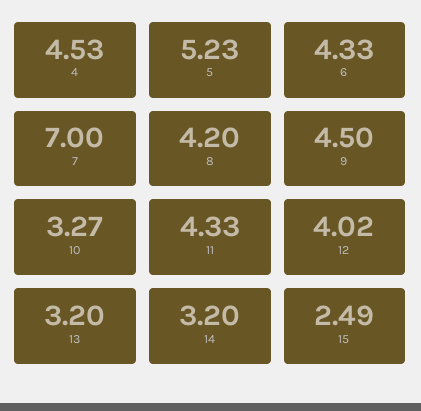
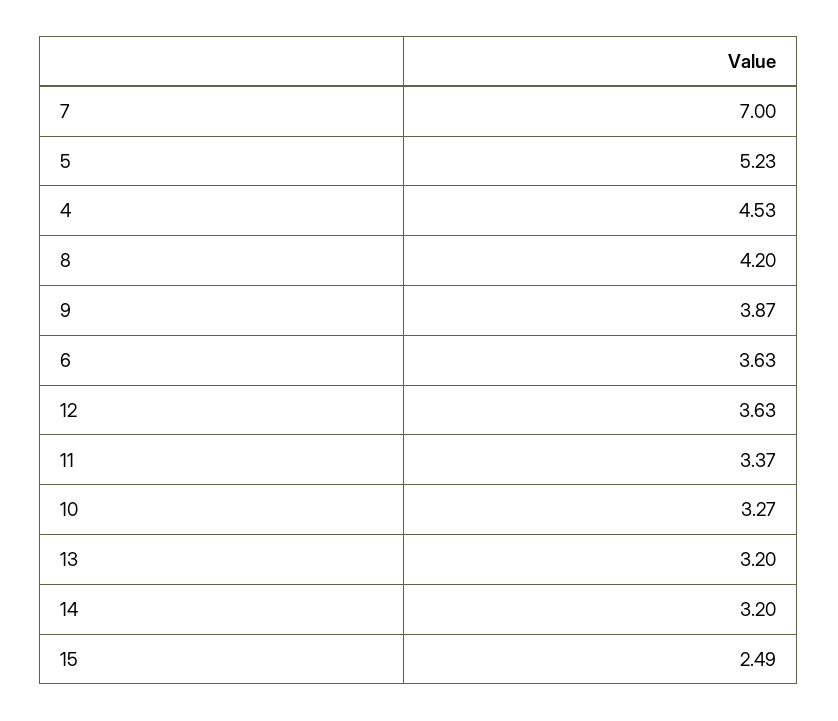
6: 4.33 -> 3.63
9: 4.5 -> 3.87
11: 4.33 -> 3.37
12: 4.02 -> 3.63

